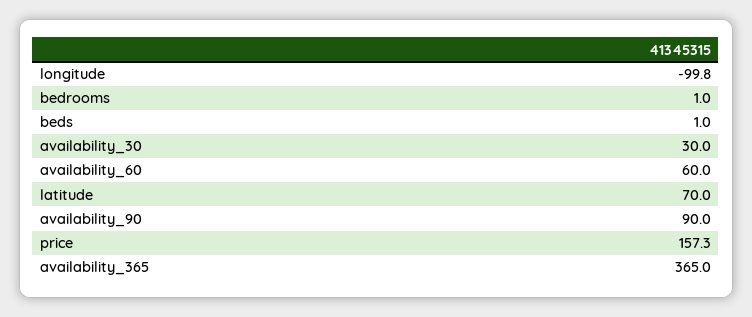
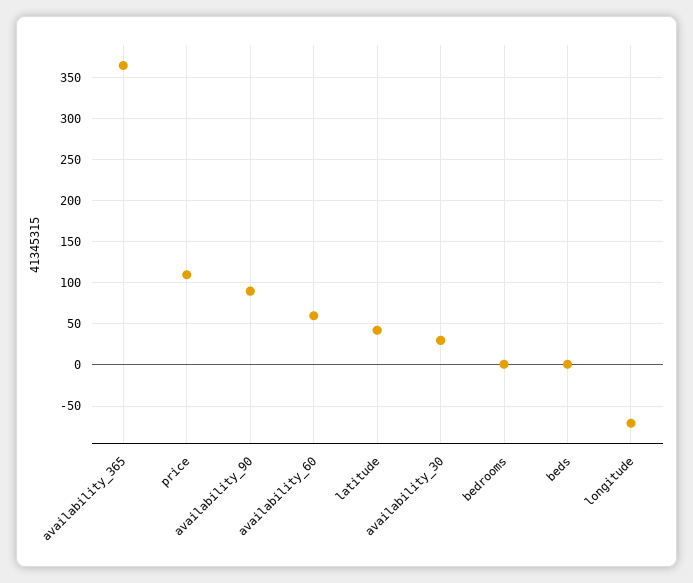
longitude: -99.8 -> -70
latitude: 70 -> 40
price: 157.3 -> 110

